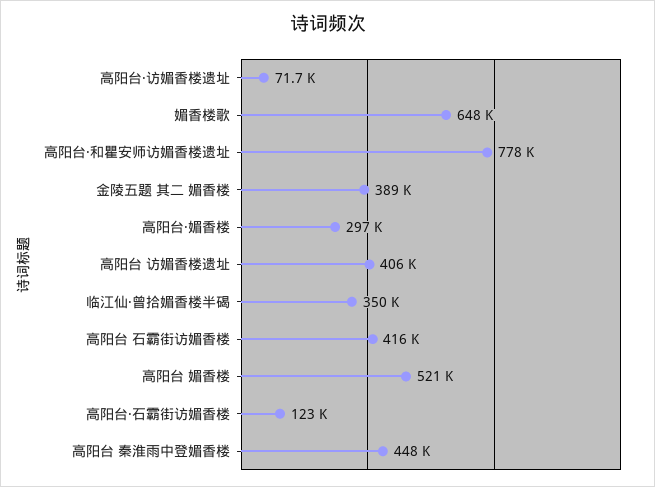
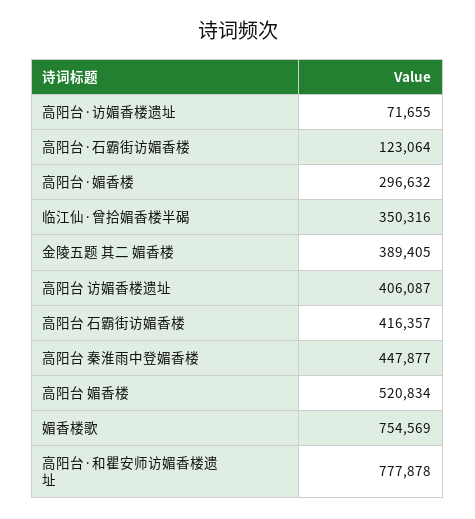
媚香楼歌: 648000 -> 754569

